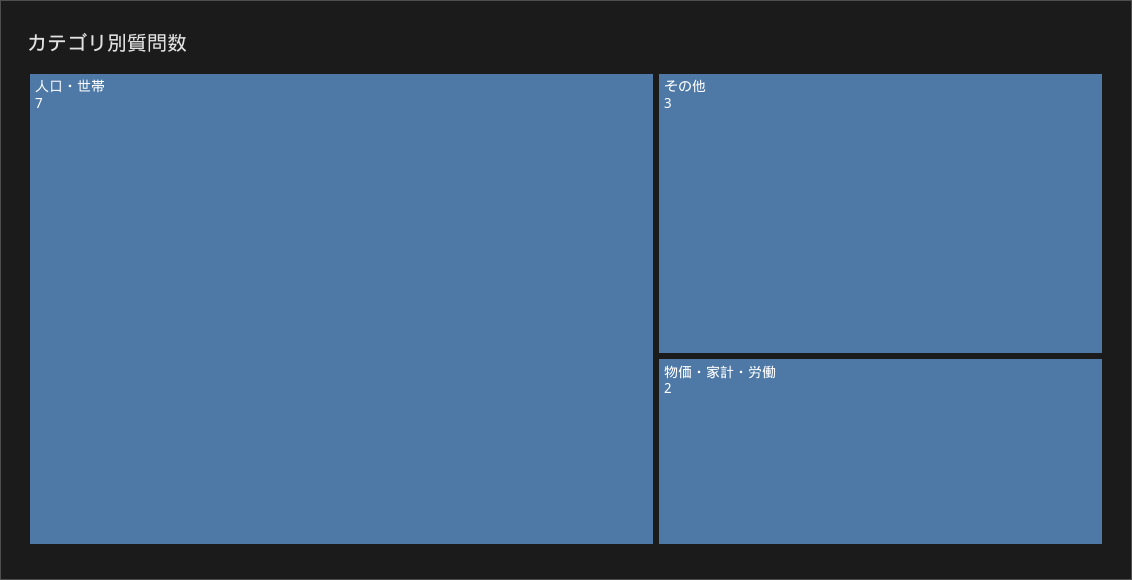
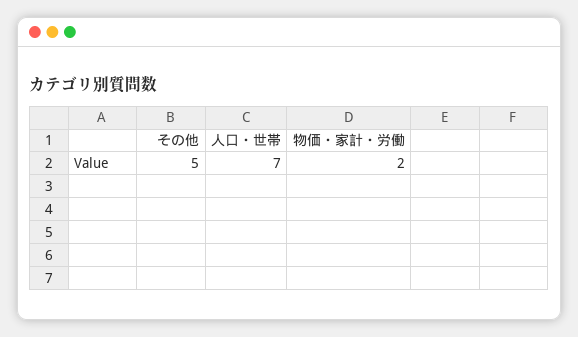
その他: 3 -> 5

